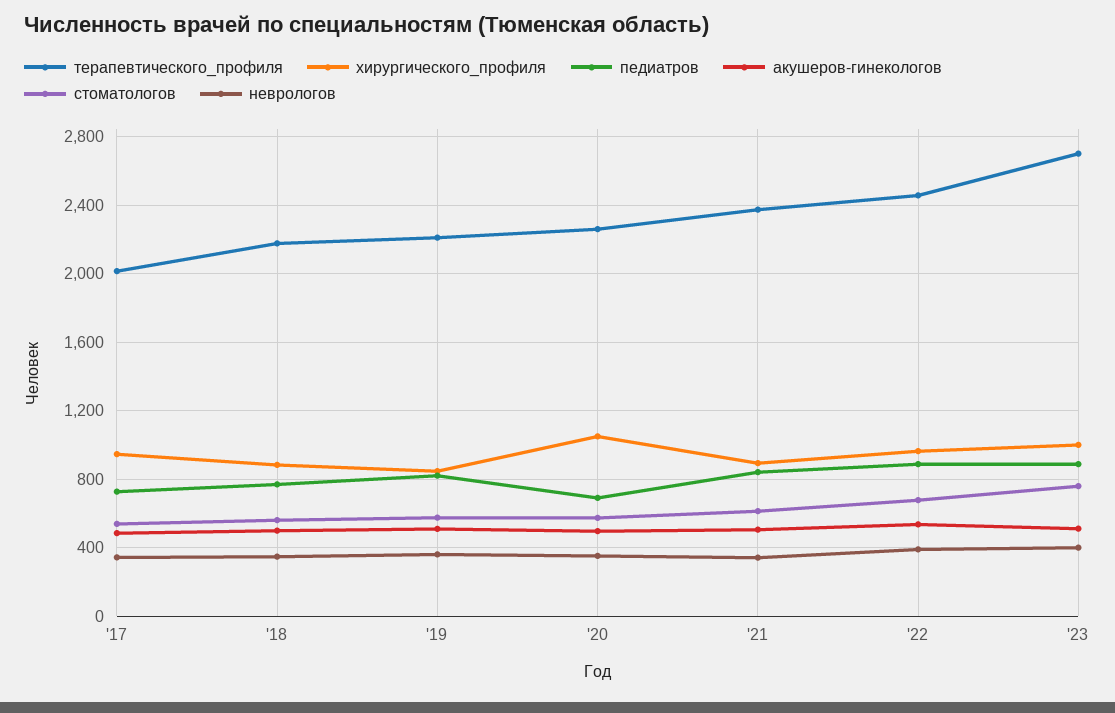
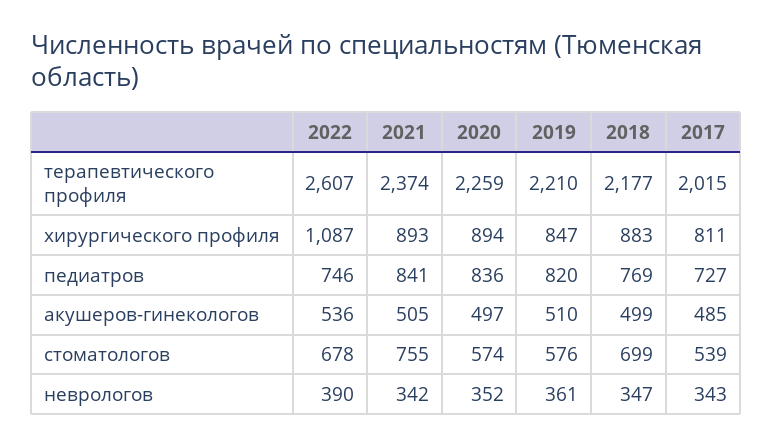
хирургического_профиля, '17: 950 -> 811
стоматологов, '18: 550 -> 699
хирургического_профиля, '20: 1050 -> 894
педиатров, '20: 700 -> 836
стоматологов, '21: 600 -> 755
терапевтического_профиля, '22: 2450 -> 2607
хирургического_профиля, '22: 950 -> 1087
педиатров, '22: 900 -> 746
терапевтического_профиля, '23: 2700 -> none
хирургического_профиля, '23: 1000 -> none
педиатров, '23: 900 -> none
акушеров-гинекологов, '23: 500 -> none
стоматологов, '23: 750 -> none
неврологов, '23: 400 -> none

